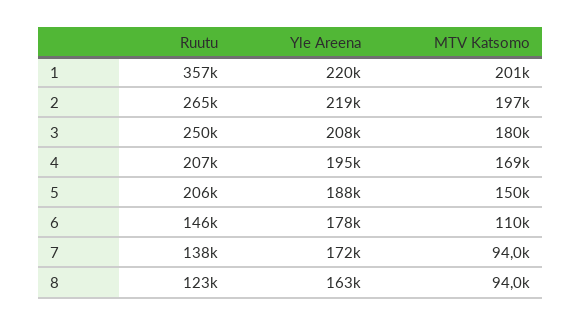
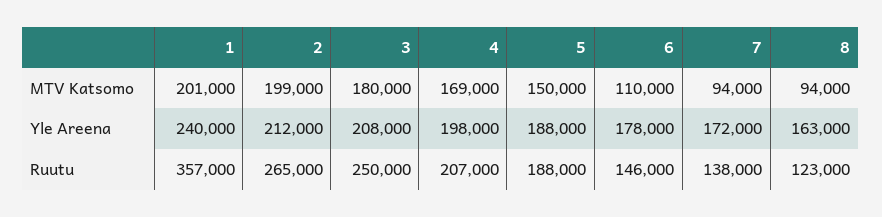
Yle Areena, 1: 220000 -> 240000
Yle Areena, 2: 219000 -> 212000
MTV Katsomo, 2: 197000 -> 199000
Yle Areena, 4: 195000 -> 198000
Ruutu, 5: 206000 -> 188000

